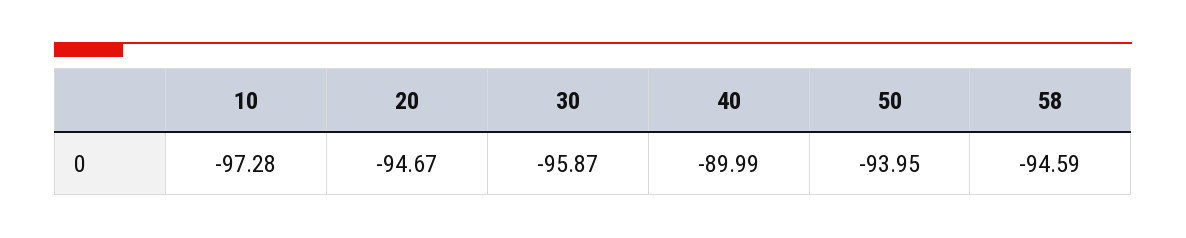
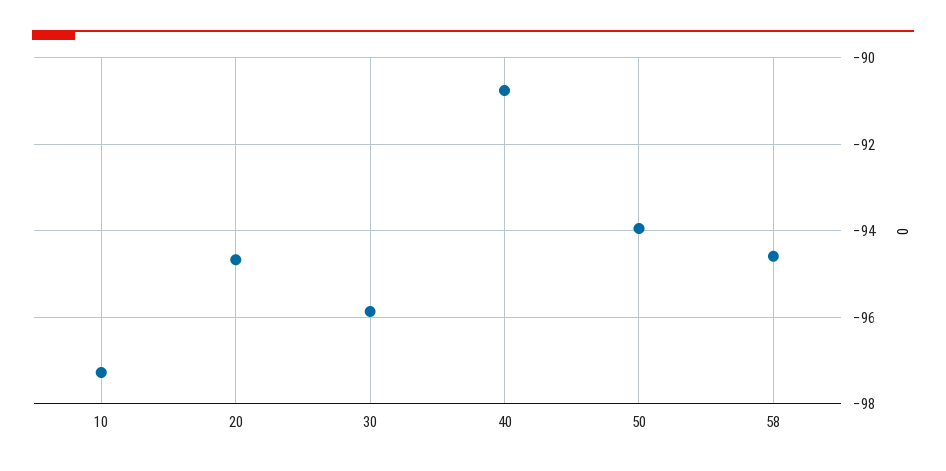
40: -89.99 -> -90.8

